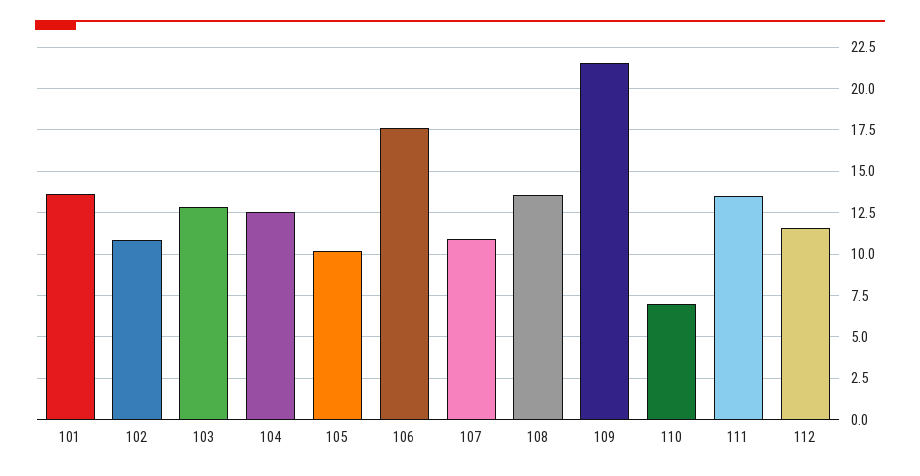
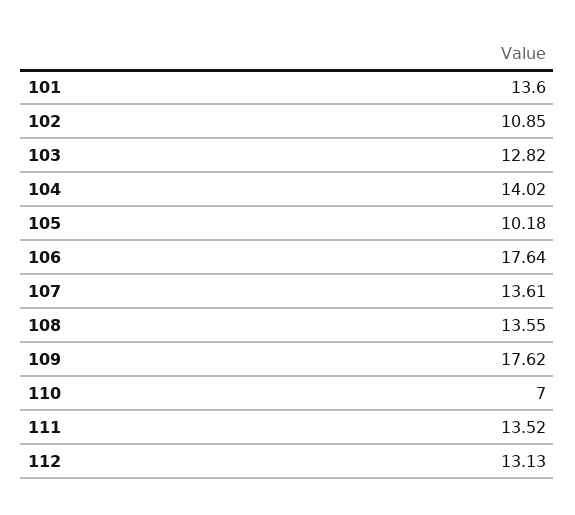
104: 12.5 -> 14.02
107: 11 -> 13.61
109: 21.5 -> 17.62
112: 11.5 -> 13.13

